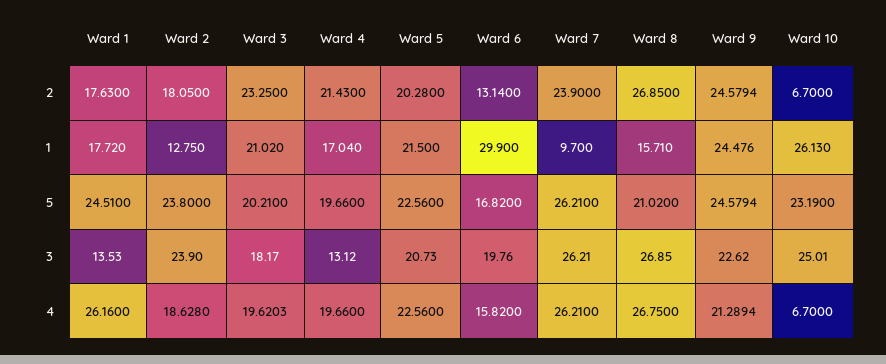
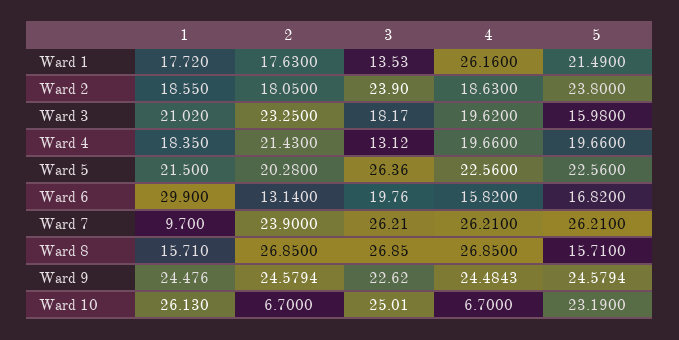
Ward 2, 1: 12.75 -> 18.55
Ward 4, 1: 17.04 -> 18.35
Ward 1, 5: 24.51 -> 21.49
Ward 3, 5: 20.21 -> 15.98
Ward 8, 5: 21.02 -> 15.71
Ward 5, 3: 20.73 -> 26.36
Ward 2, 4: 18.628 -> 18.63
Ward 3, 4: 19.6203 -> 19.62
Ward 8, 4: 26.75 -> 26.85
Ward 9, 4: 21.2894 -> 24.4843

